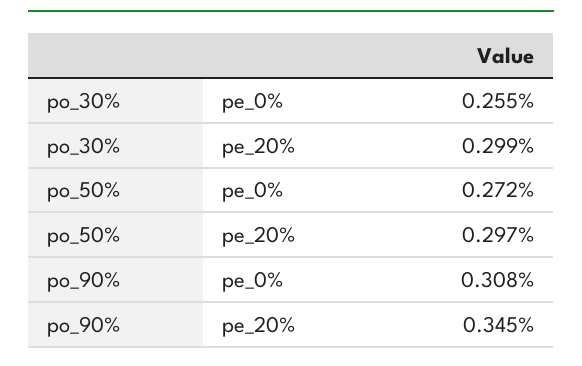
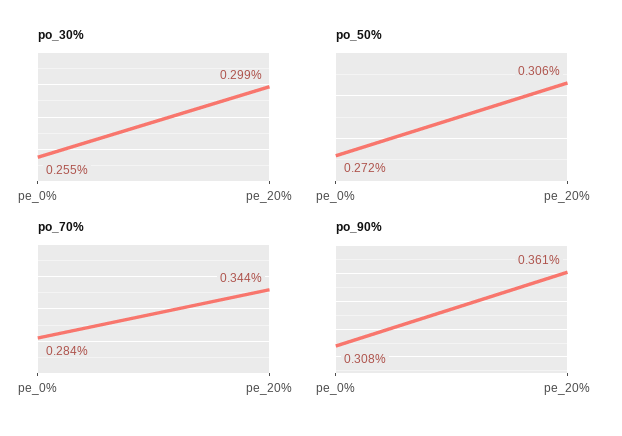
po_50%, pe_20%: 0.297 -> 0.306
po_90%, pe_20%: 0.345 -> 0.361
po_70%, pe_0%: none -> 0.284
po_70%, pe_20%: none -> 0.344

